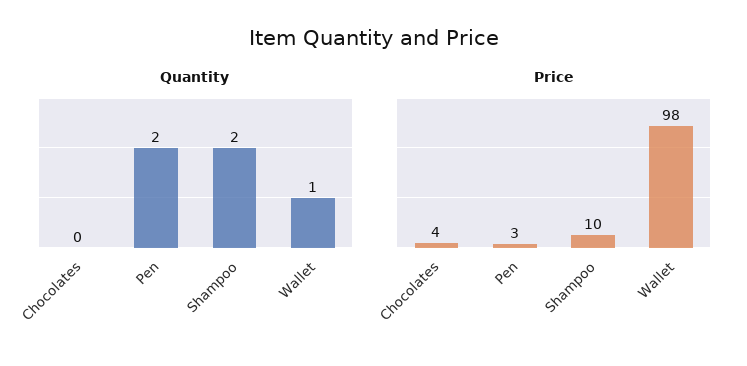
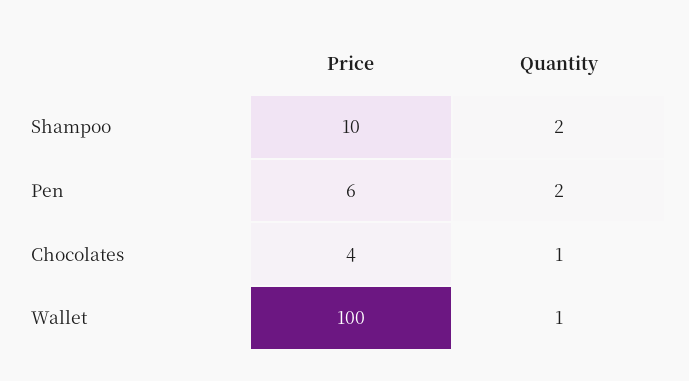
Quantity, Chocolates: 0 -> 1
Price, Pen: 3 -> 6
Price, Wallet: 98 -> 100

